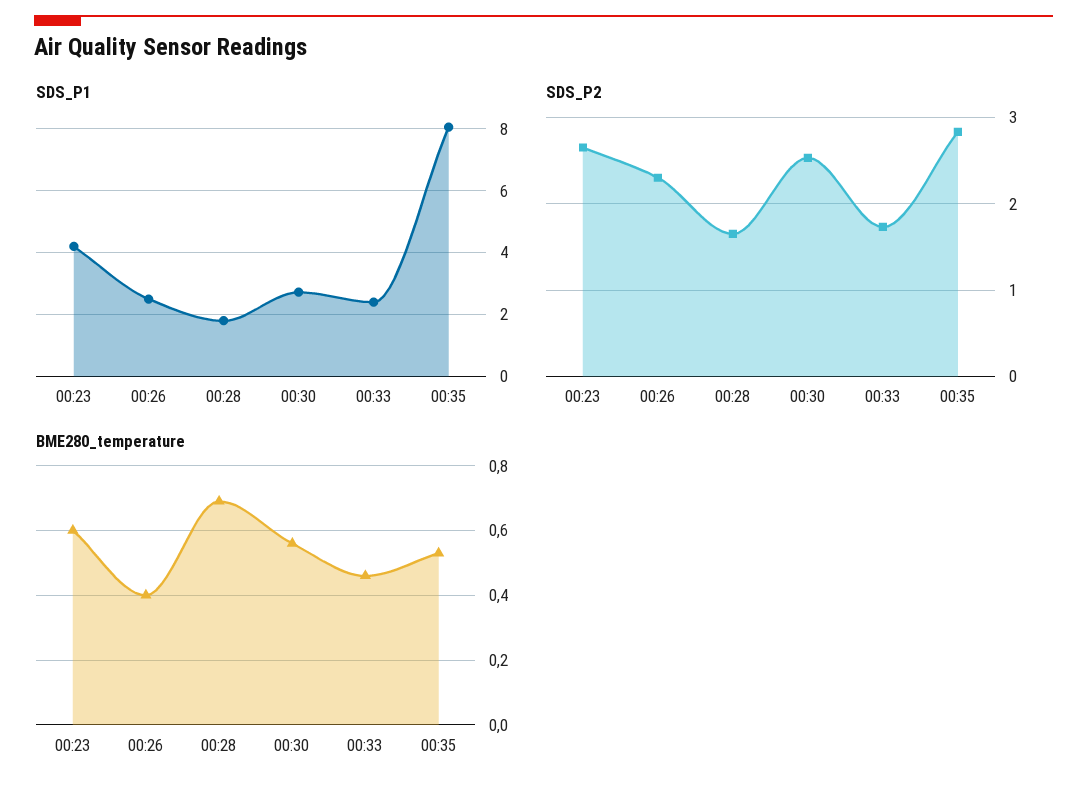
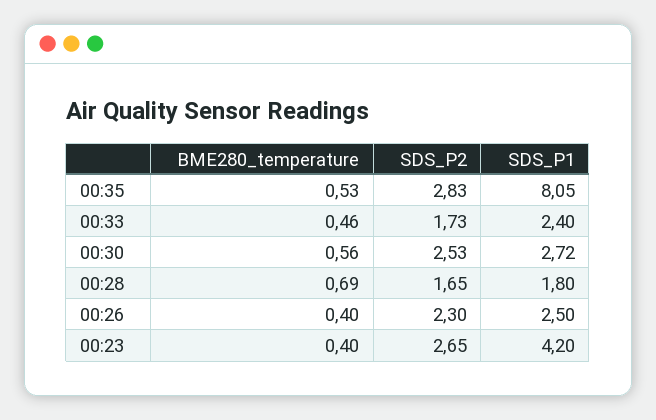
BME280_temperature, 00:23: 0.6 -> 0.4

